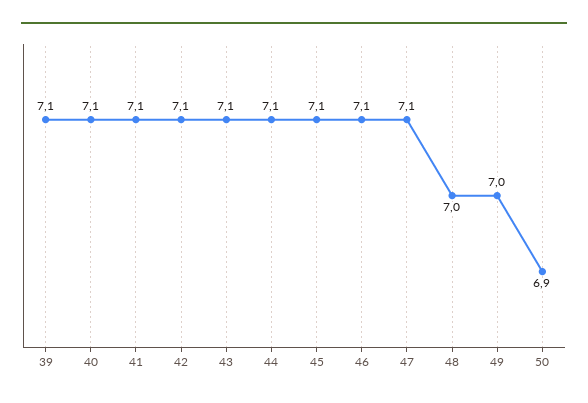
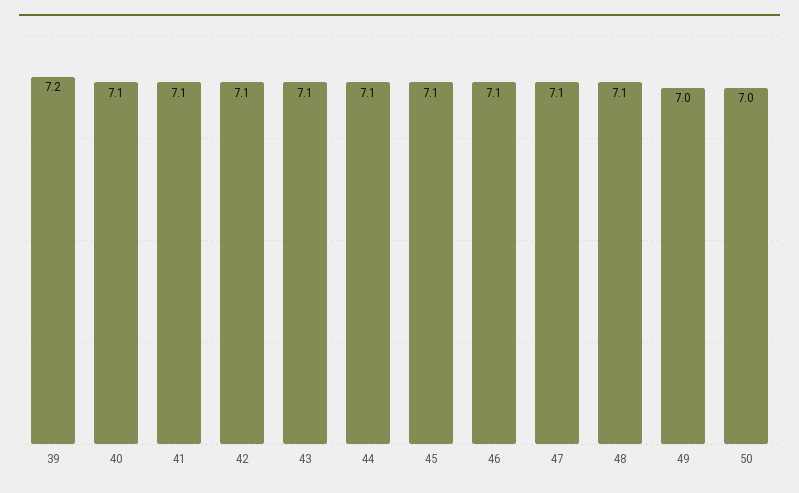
39: 7.1 -> 7.2
48: 7 -> 7.1
50: 6.9 -> 7

